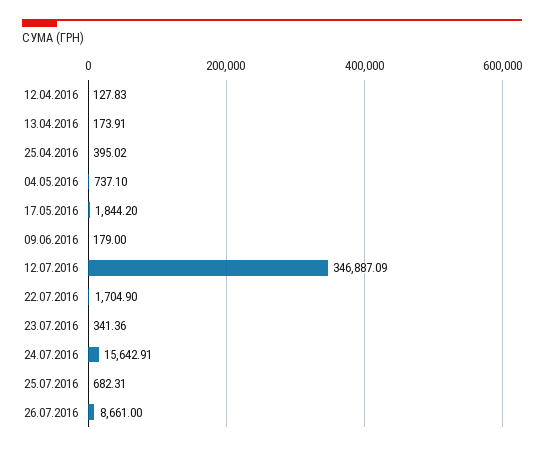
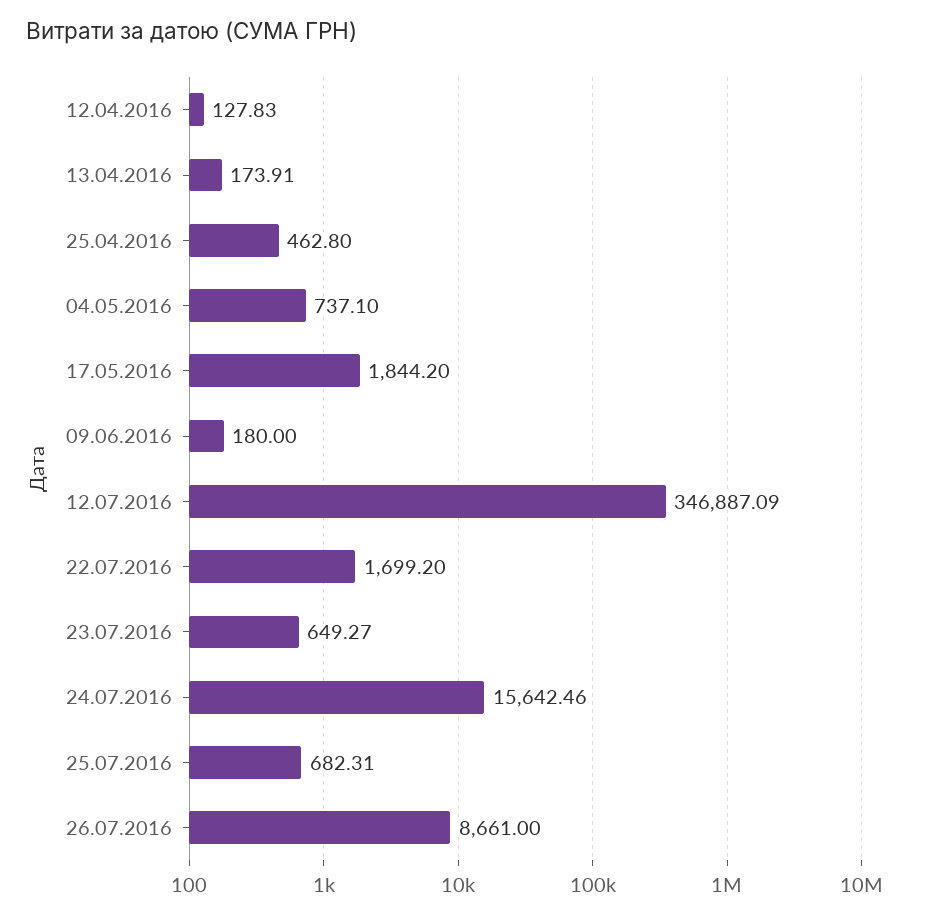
25.04.2016: 395.02 -> 462.8
09.06.2016: 179 -> 180
22.07.2016: 1704.9 -> 1699.2
23.07.2016: 341.36 -> 649.27
24.07.2016: 15642.91 -> 15642.46

